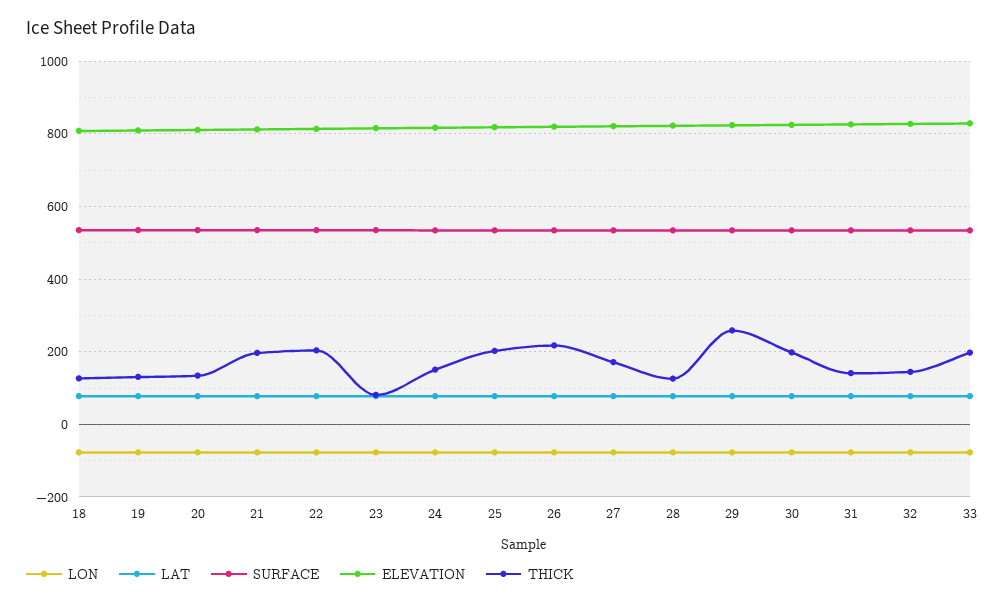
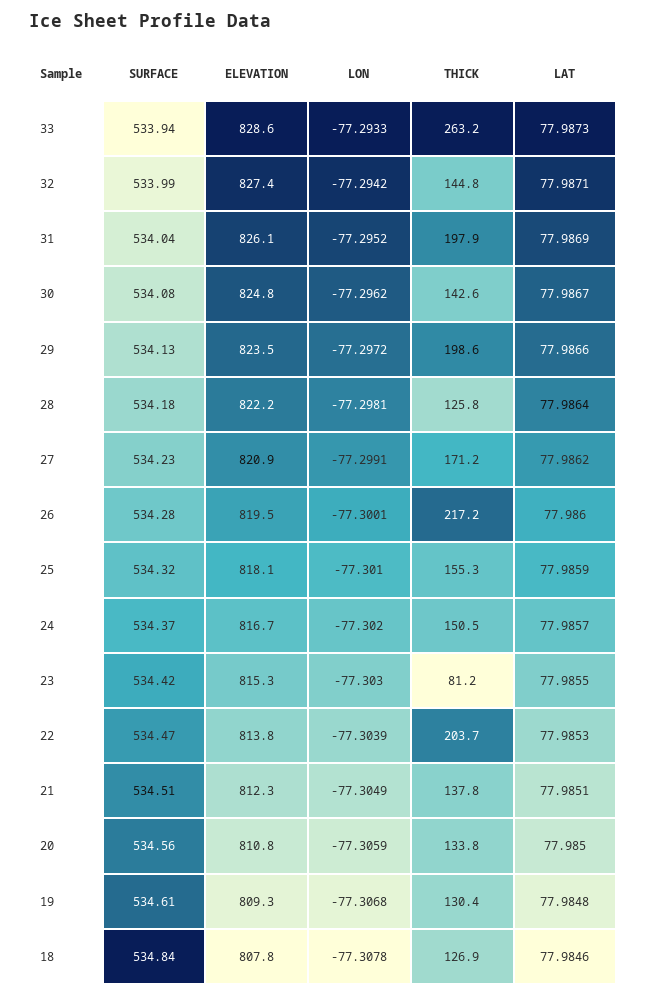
THICK, 21: 200 -> 137.8
THICK, 25: 200 -> 155.3
THICK, 29: 260 -> 198.6
THICK, 30: 200 -> 142.6
THICK, 31: 140 -> 197.9
THICK, 33: 200 -> 263.2

